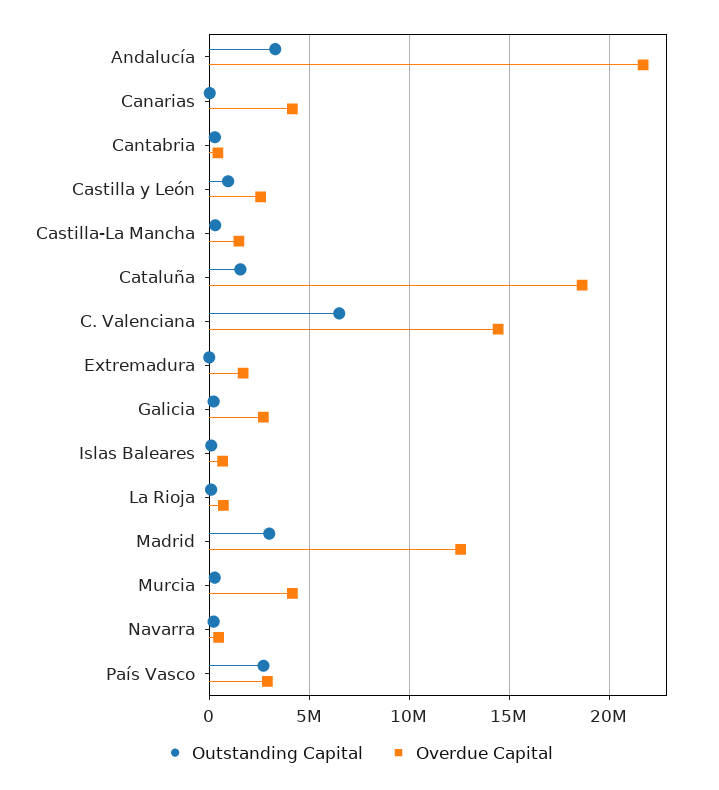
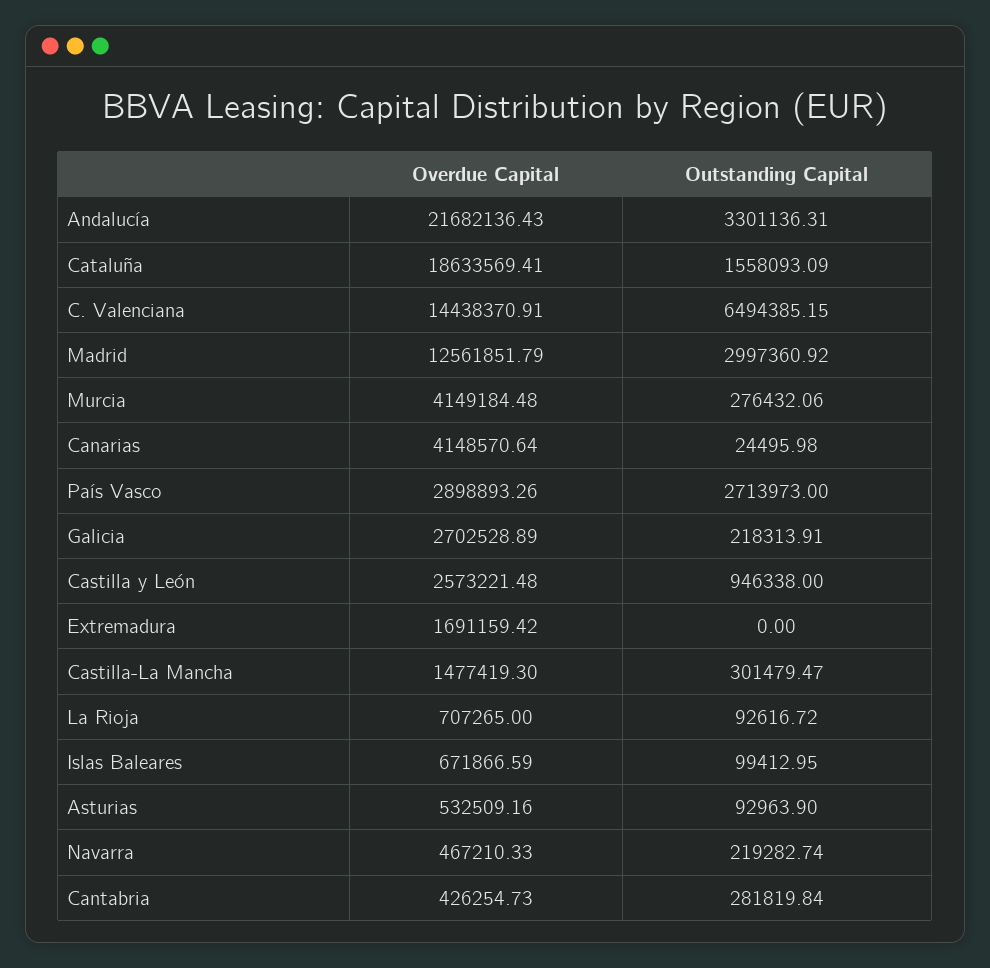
Overdue Capital, Asturias: none -> 532509.16
Outstanding Capital, Asturias: none -> 92963.9

